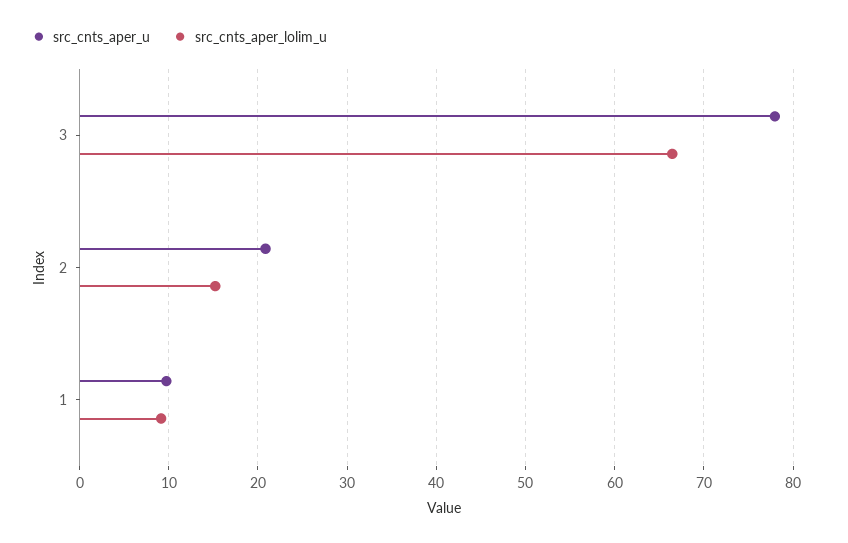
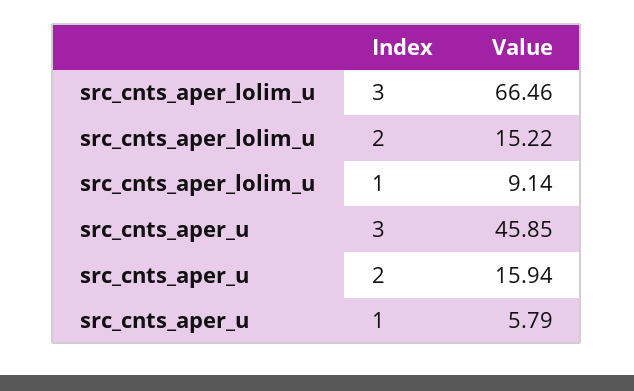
src_cnts_aper_u, 3: 78 -> 45.85
src_cnts_aper_u, 2: 21 -> 15.94
src_cnts_aper_u, 1: 10 -> 5.79

